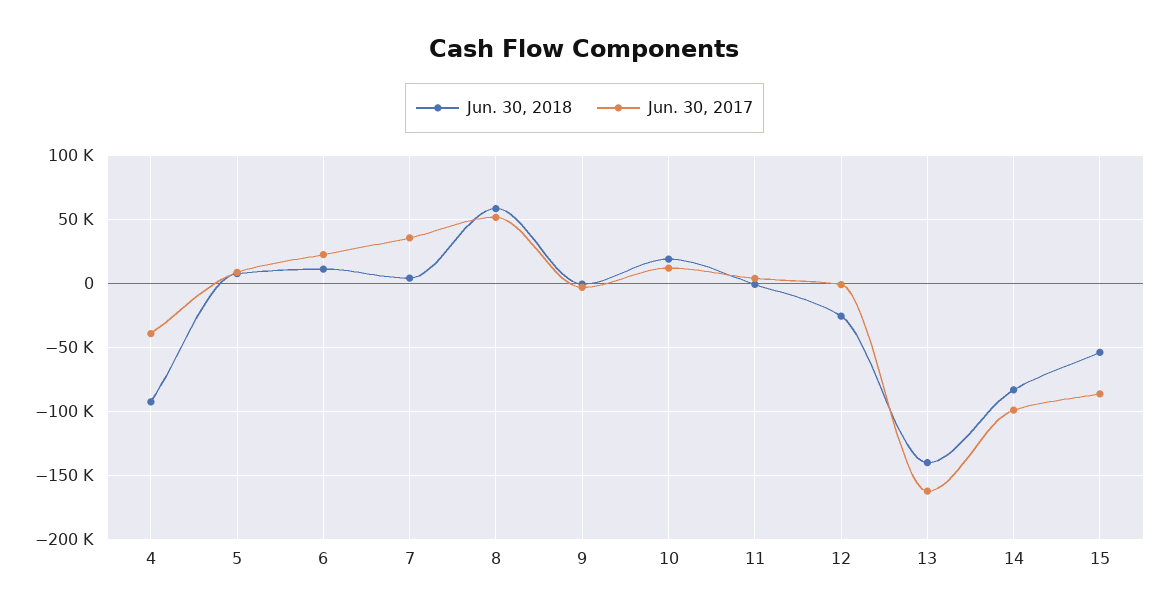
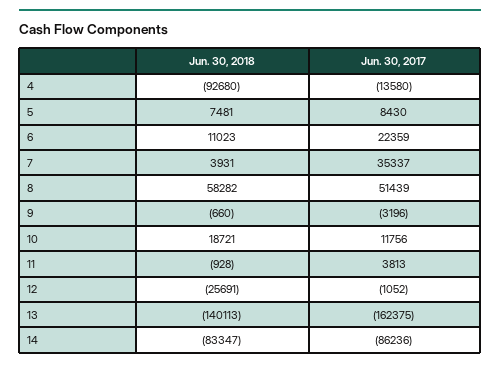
Jun. 30, 2017, 4: -40000 -> -13580
Jun. 30, 2017, 14: -100000 -> -86236
Jun. 30, 2018, 15: -55000 -> none
Jun. 30, 2017, 15: -85000 -> none

